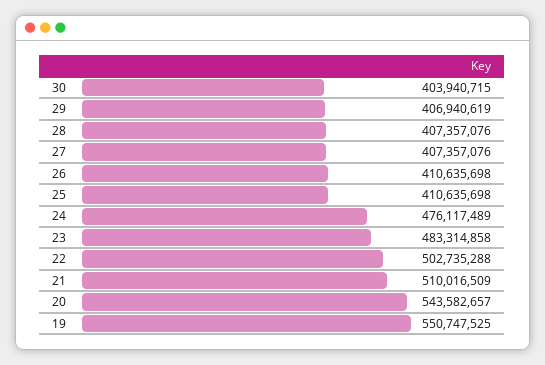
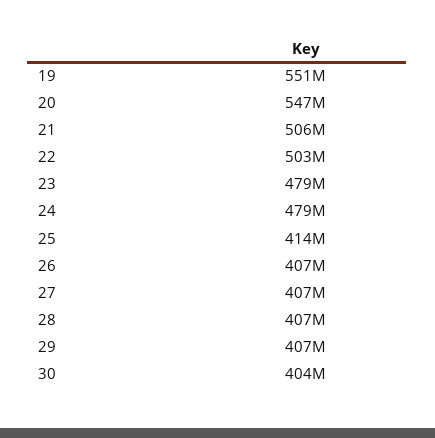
26: 410635698 -> 407000000
25: 410635698 -> 414000000
24: 476117489 -> 479000000
23: 483314858 -> 479000000
21: 510016509 -> 506000000
20: 543582657 -> 547000000

